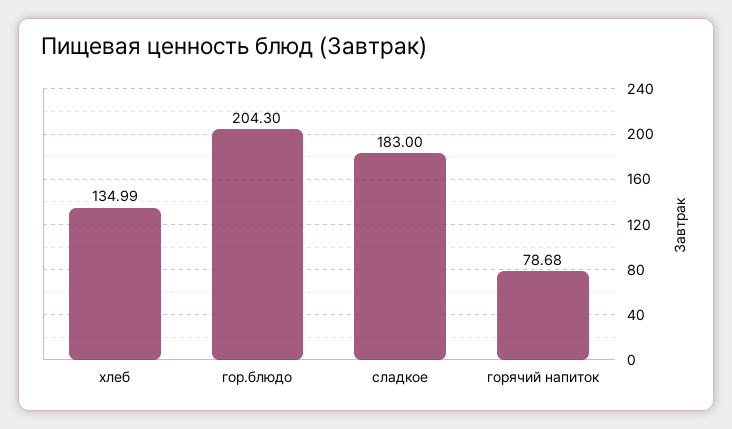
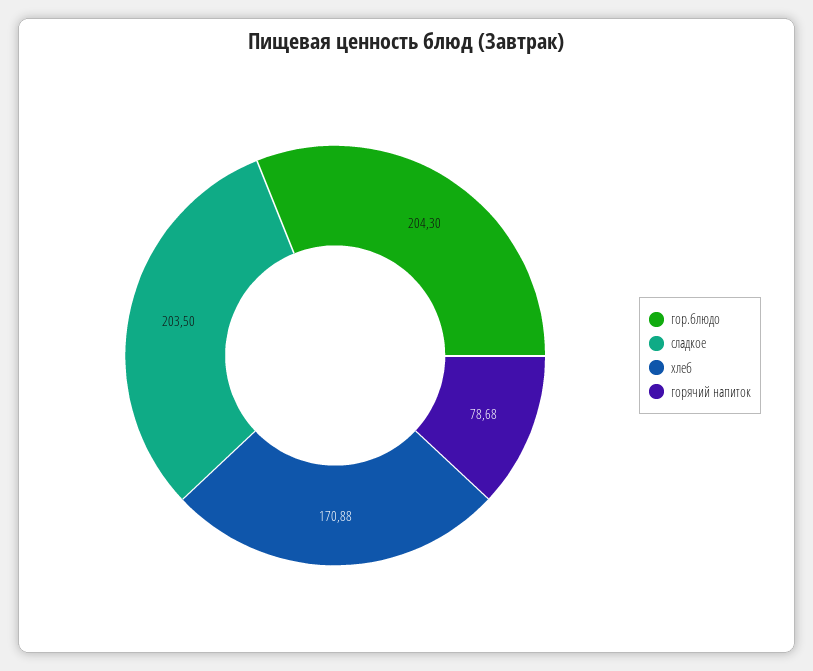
хлеб: 134.99 -> 170.88
сладкое: 183 -> 203.5

